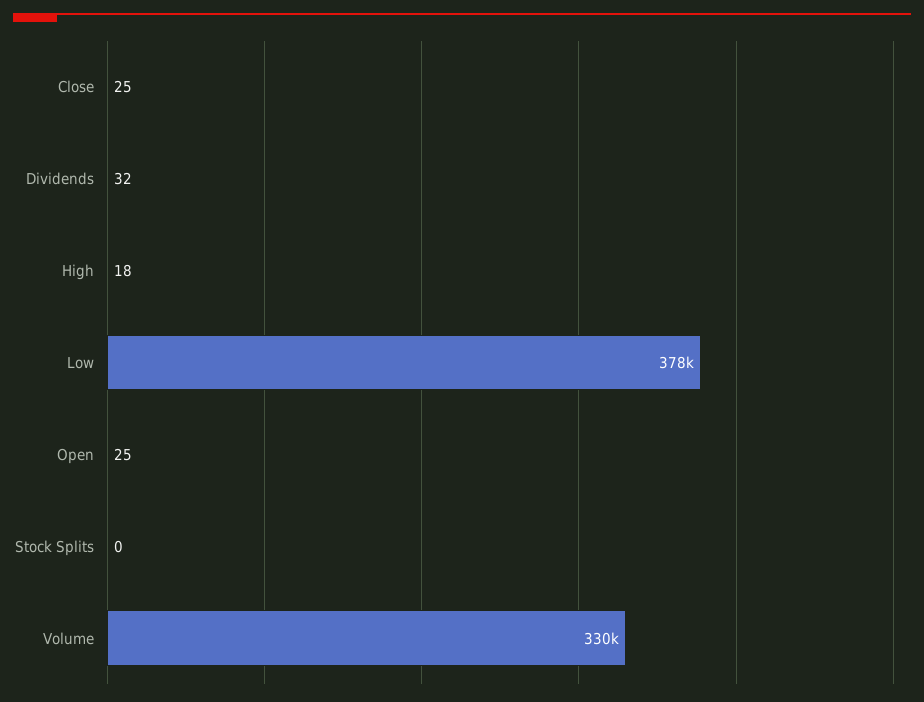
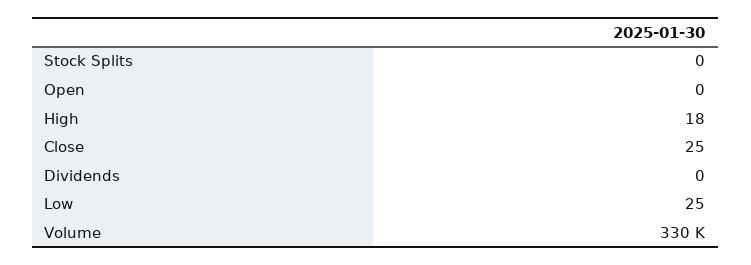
Dividends: 32 -> 0
Low: 378000 -> 25
Open: 25 -> 0

